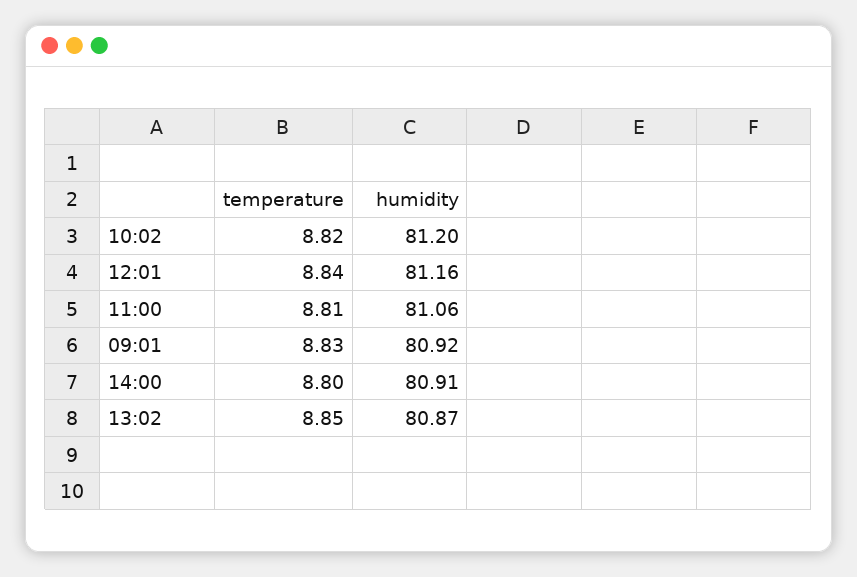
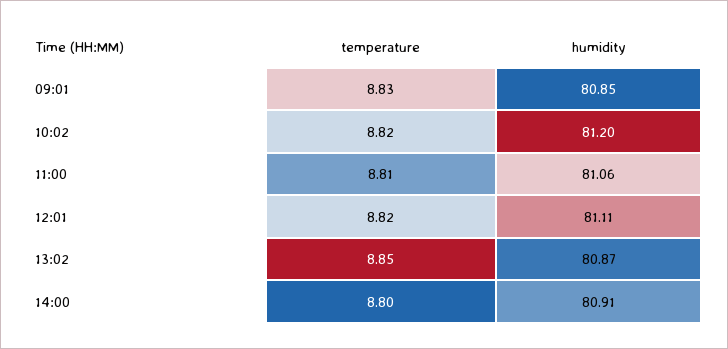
temperature, 12:01: 8.84 -> 8.82
humidity, 12:01: 81.16 -> 81.11
humidity, 09:01: 80.92 -> 80.85

